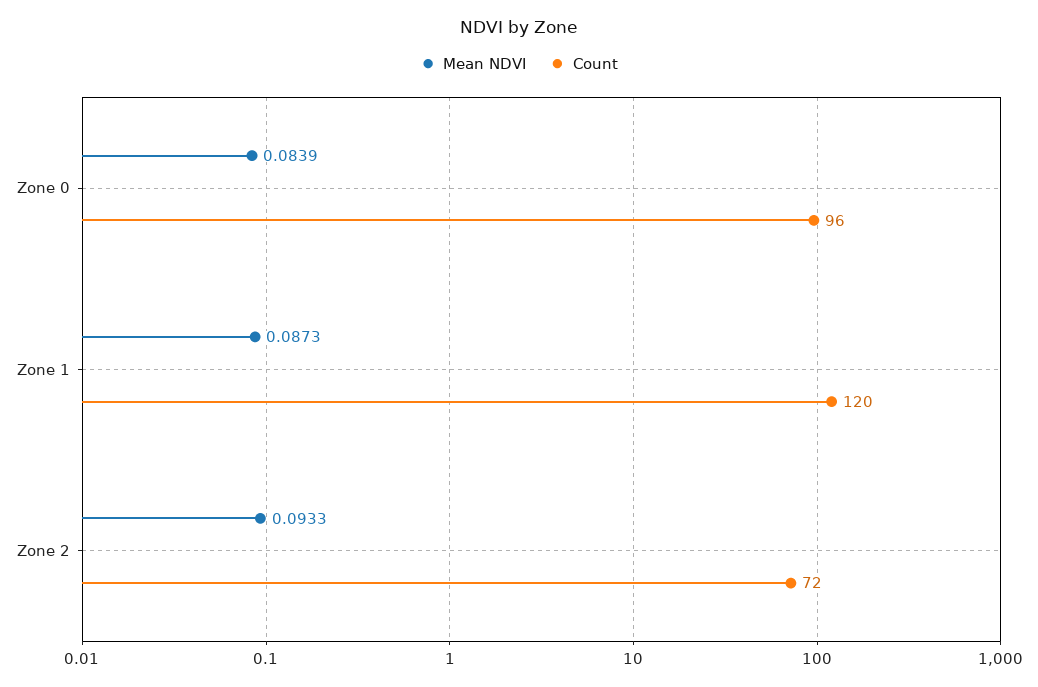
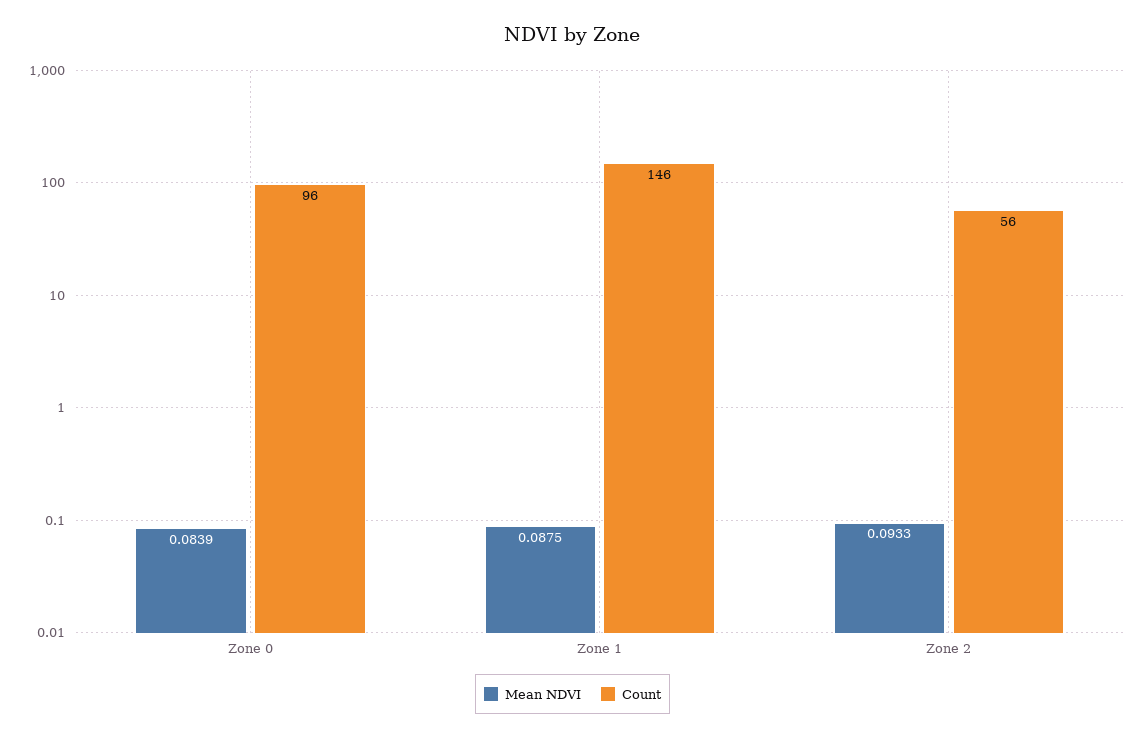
Mean NDVI, Zone 1: 0.0873 -> 0.0875
Count, Zone 1: 120 -> 146
Count, Zone 2: 72 -> 56

